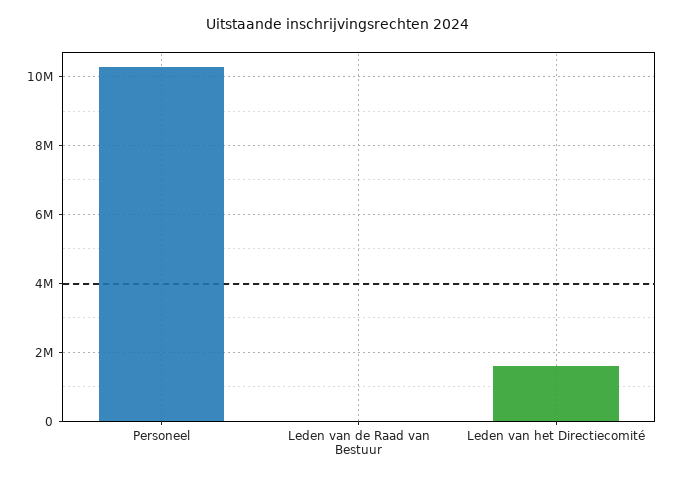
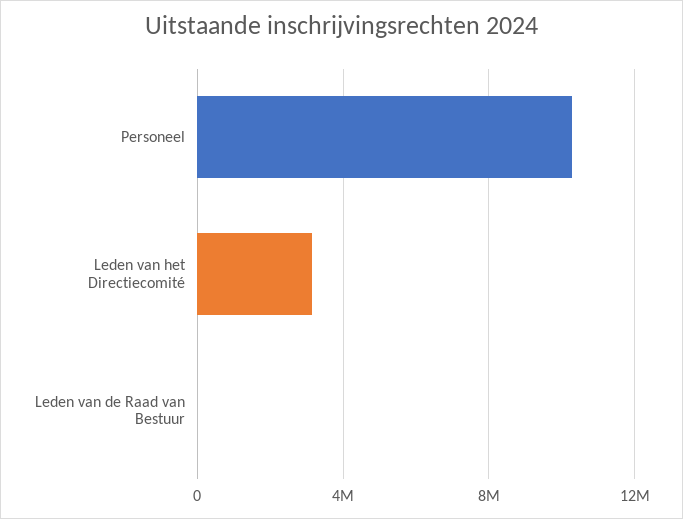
Leden van het Directiecomité: 1600000 -> 3000000

